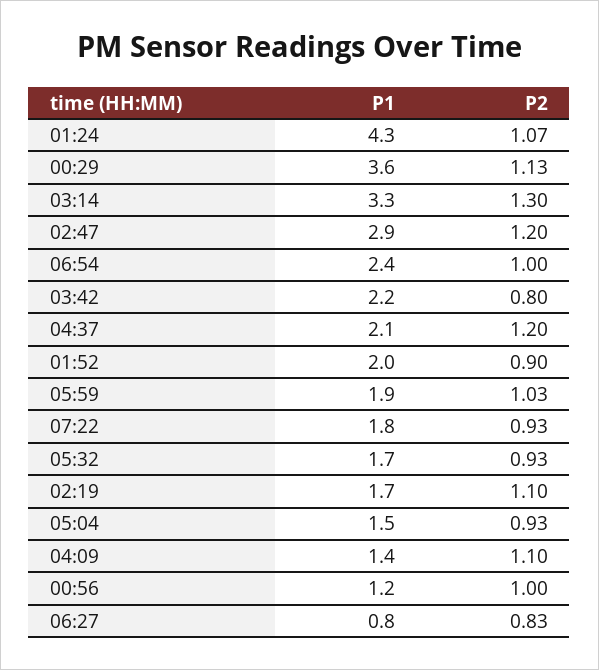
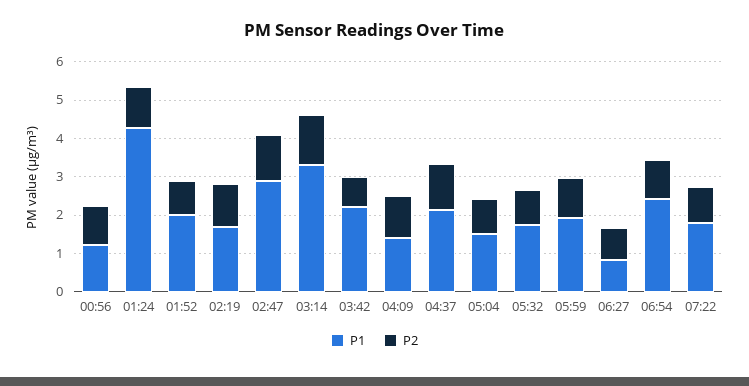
P1, 00:29: 3.6 -> none
P2, 00:29: 1.13 -> none

